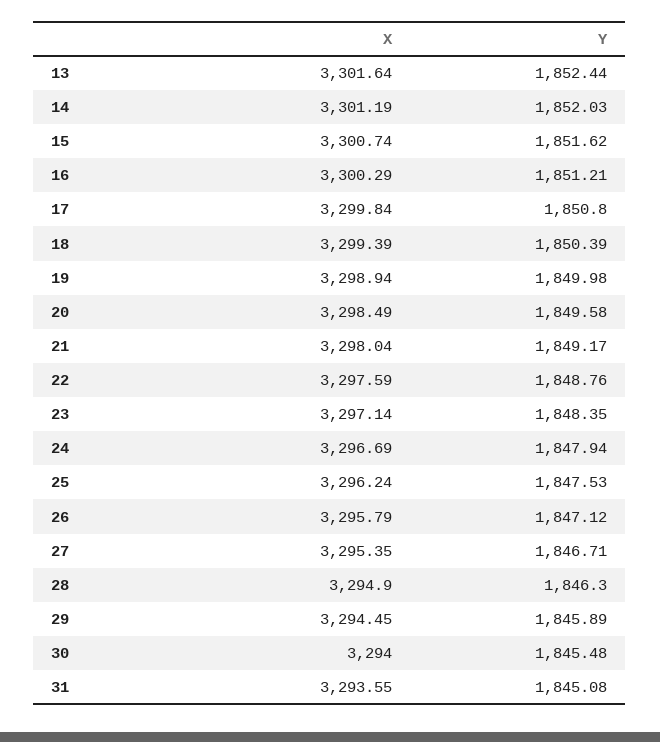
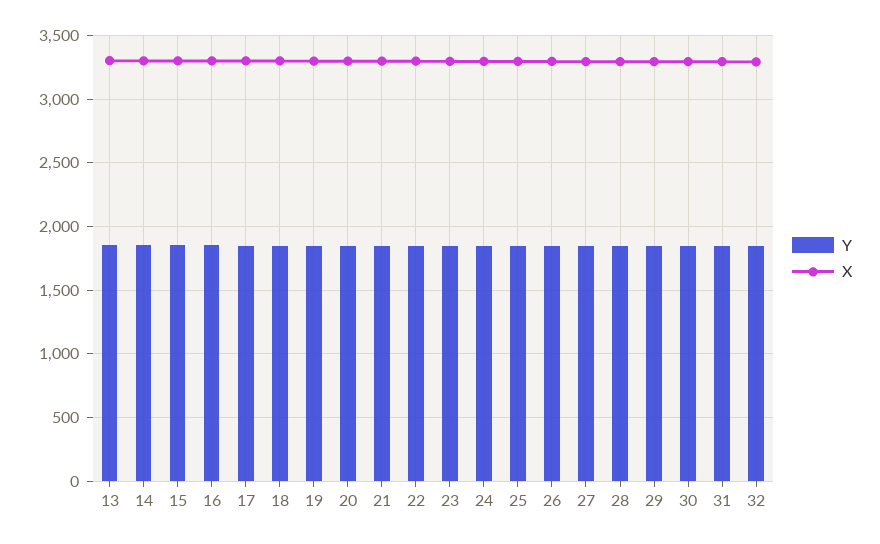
Y, 32: none -> 1850
X, 32: none -> 3300

